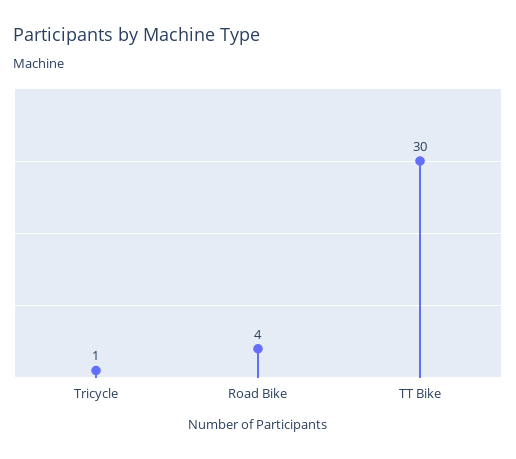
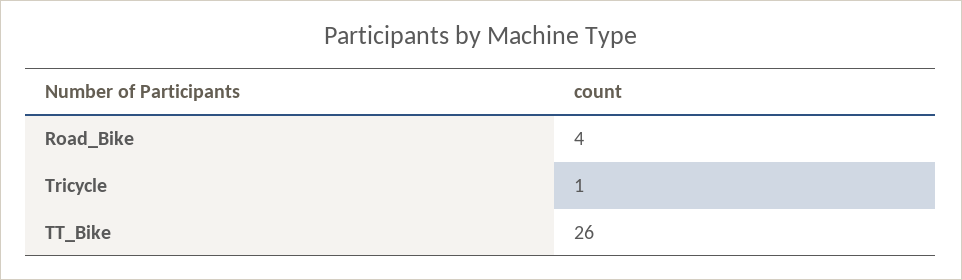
TT Bike: 30 -> 26

